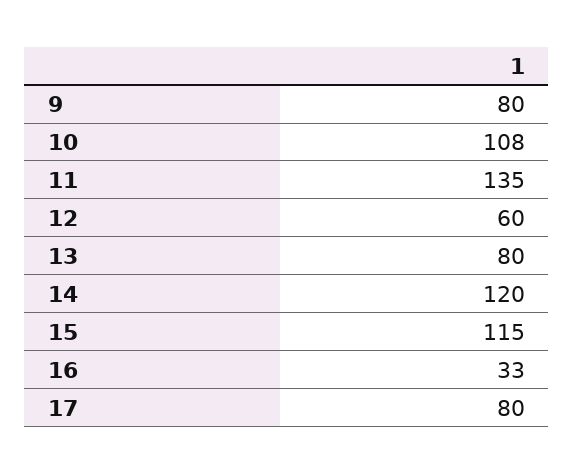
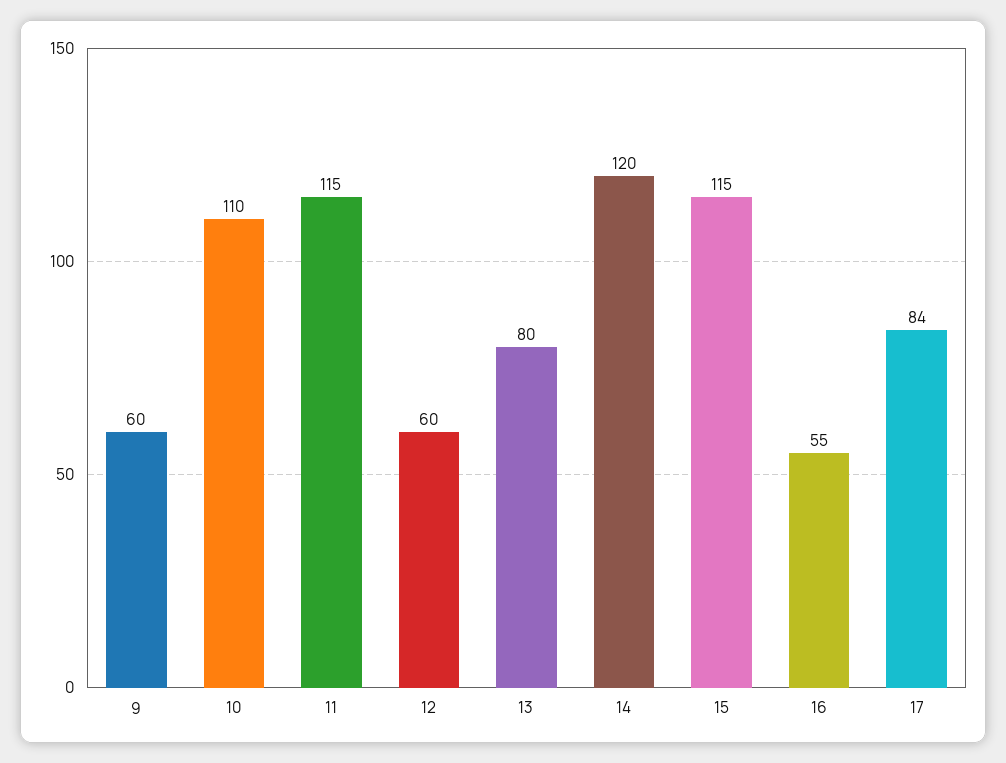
9: 80 -> 60
10: 108 -> 110
11: 135 -> 115
16: 33 -> 55
17: 80 -> 84

